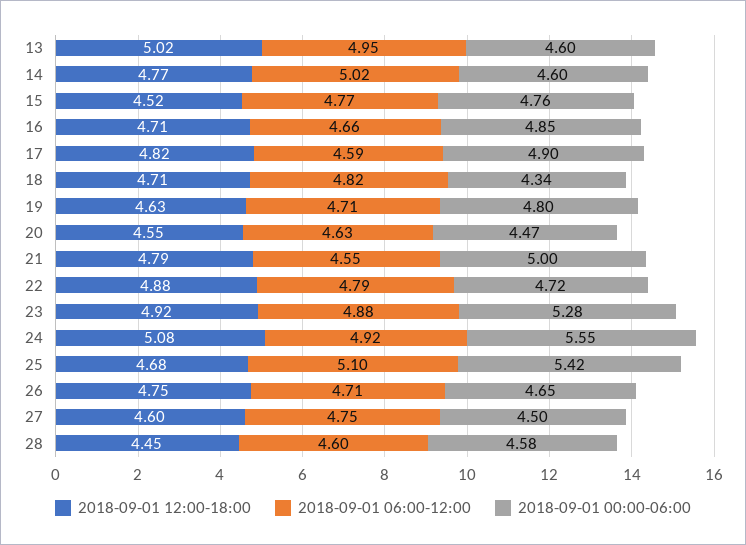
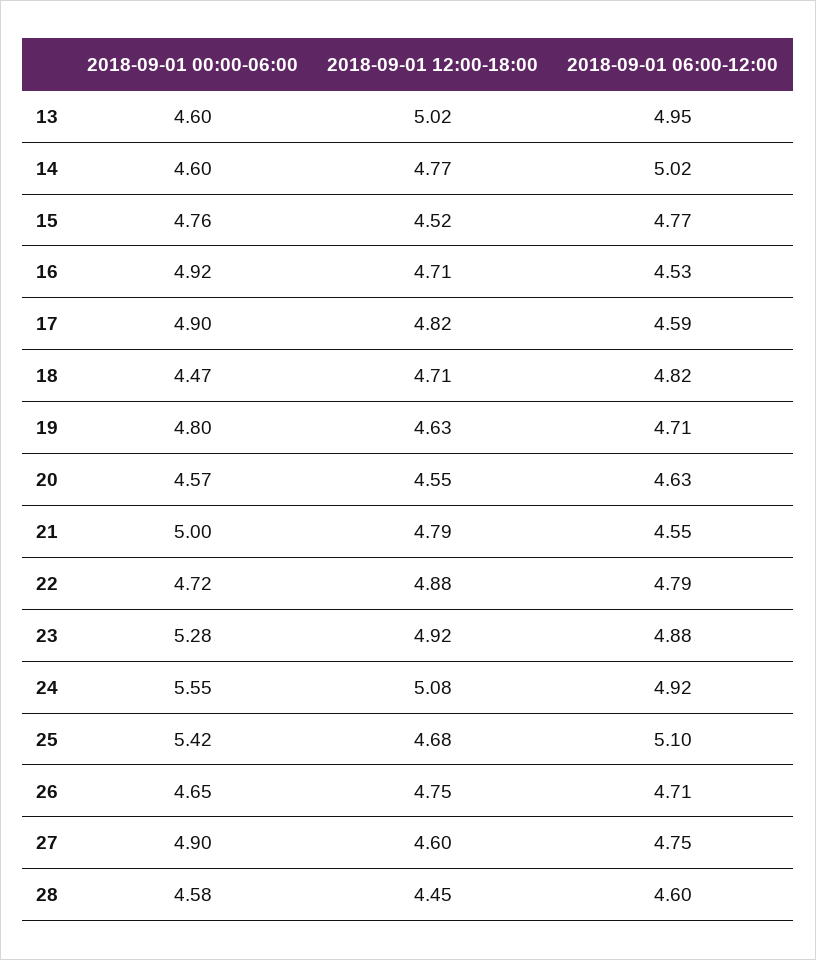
2018-09-01 06:00-12:00, 16: 4.66 -> 4.53
2018-09-01 00:00-06:00, 16: 4.85 -> 4.92
2018-09-01 00:00-06:00, 18: 4.34 -> 4.47
2018-09-01 00:00-06:00, 20: 4.47 -> 4.57
2018-09-01 00:00-06:00, 27: 4.5 -> 4.9

